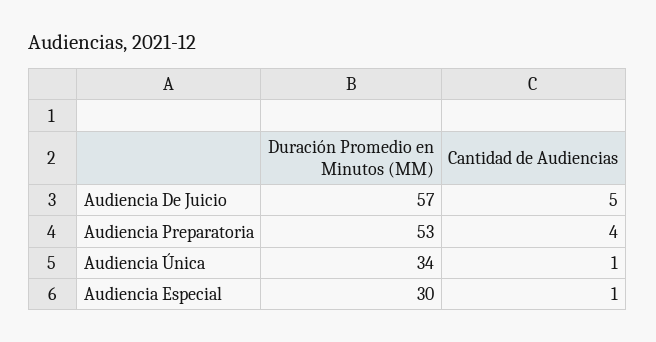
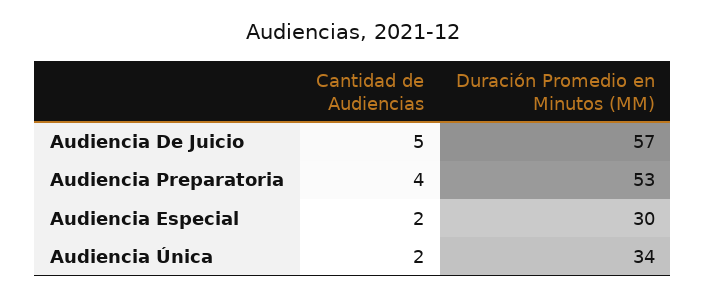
Cantidad de Audiencias, Audiencia Única: 1 -> 2
Cantidad de Audiencias, Audiencia Especial: 1 -> 2

